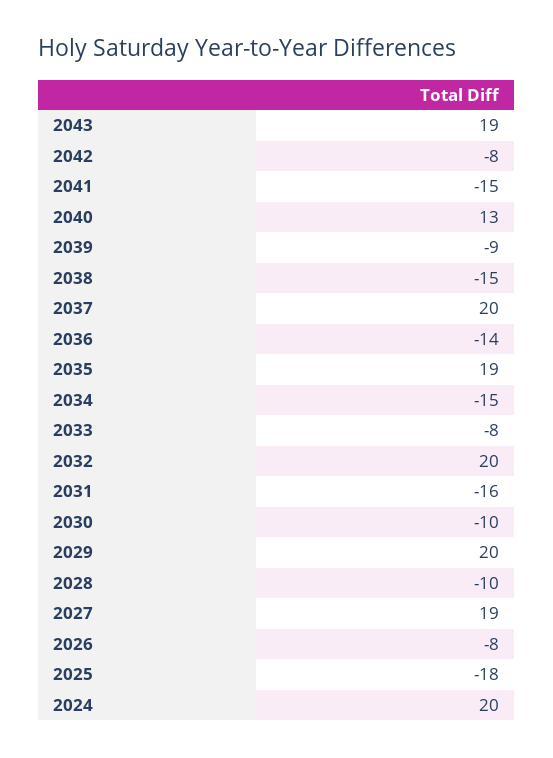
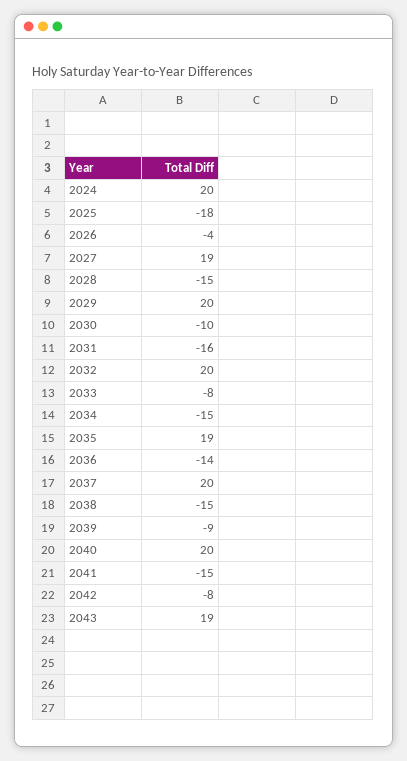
2040: 13 -> 20
2028: -10 -> -15
2026: -8 -> -4

